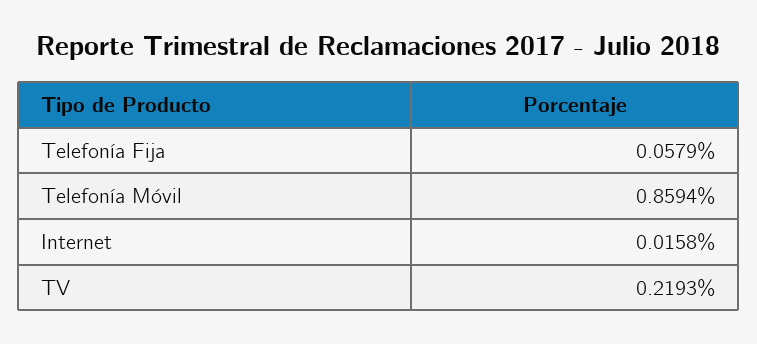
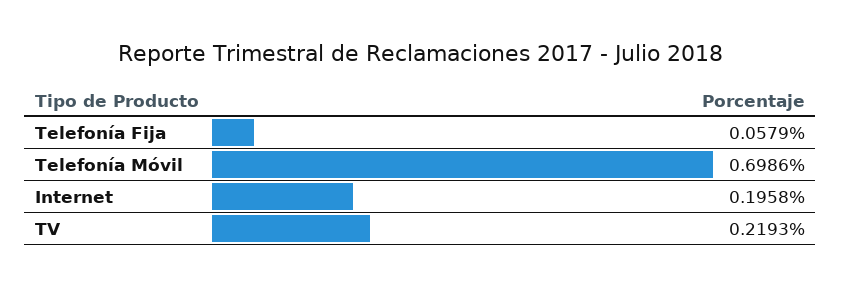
Telefonía Móvil: 0.8594 -> 0.6986
Internet: 0.0158 -> 0.1958

